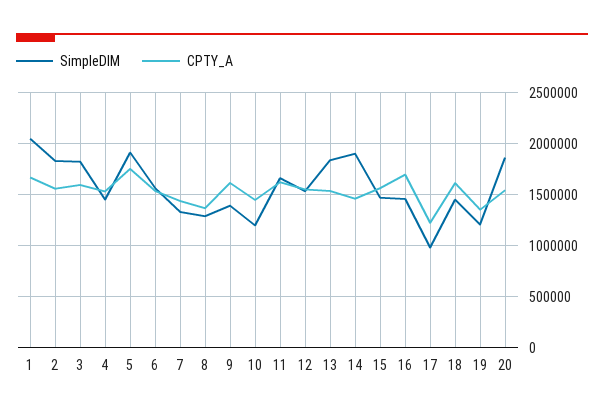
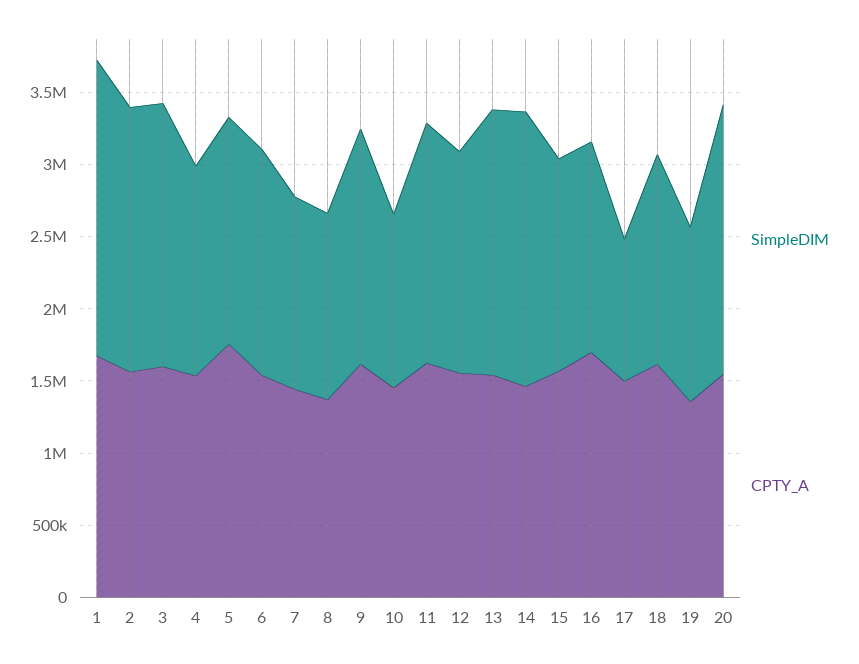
SimpleDIM, 5: 1900000 -> 1600000
SimpleDIM, 9: 1400000 -> 1600000
CPTY_A, 17: 1200000 -> 1500000

